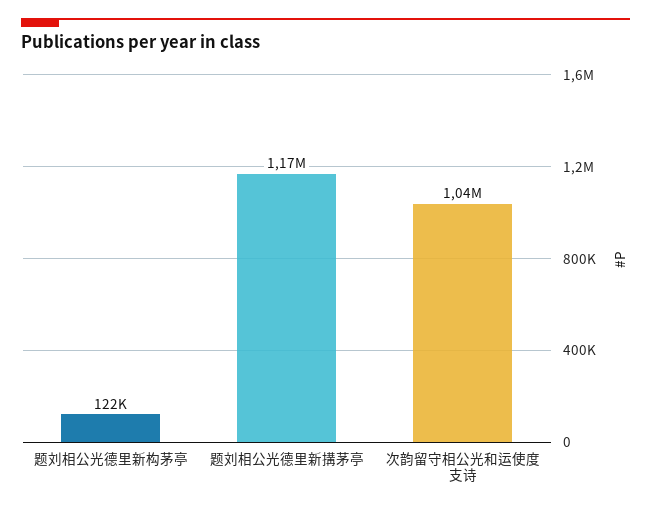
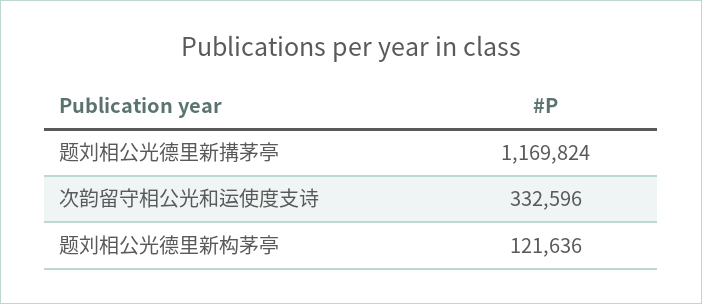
次韵留守相公光和运使度支诗: 1040000 -> 332596

